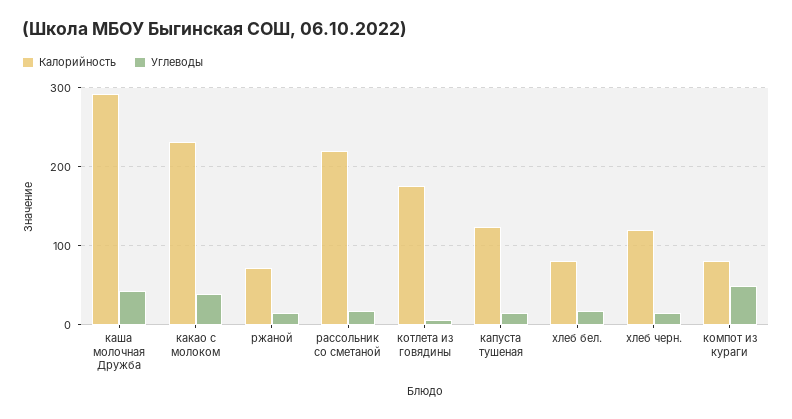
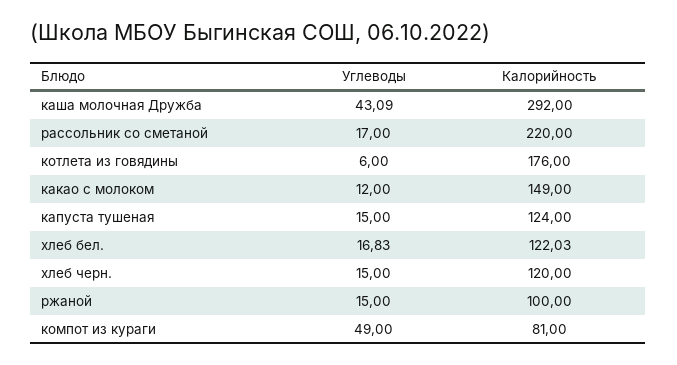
Калорийность, какао с молоком: 230 -> 149
Углеводы, какао с молоком: 40 -> 12
Калорийность, ржаной: 70 -> 100
Калорийность, хлеб бел.: 80 -> 122.03

